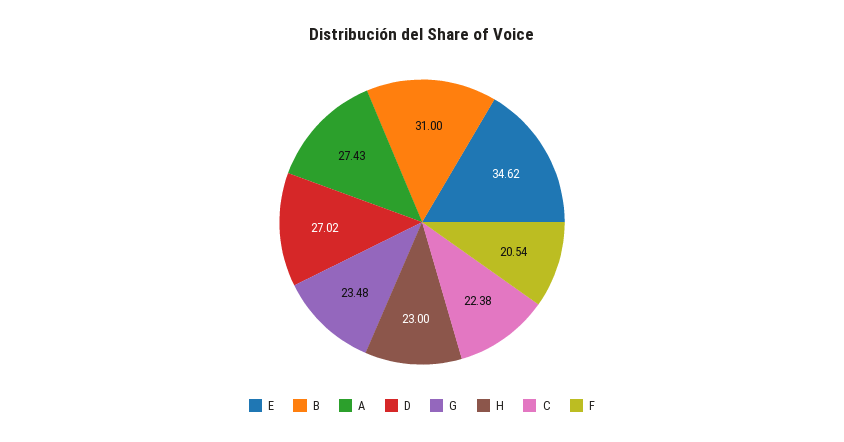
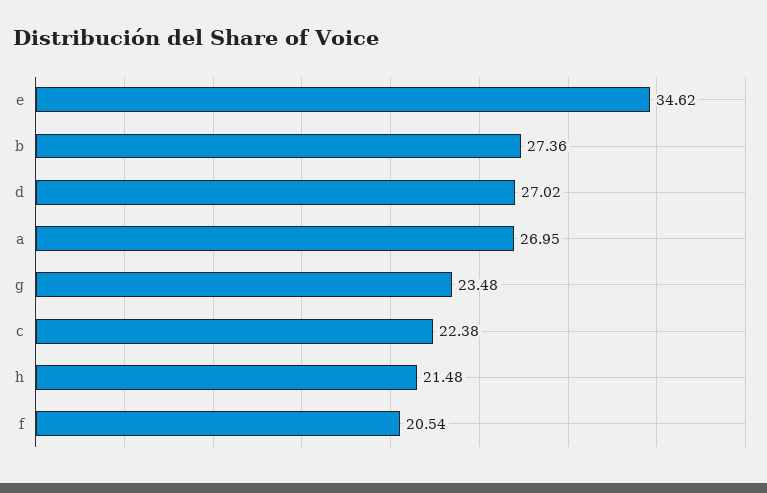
B: 31 -> 27.36
A: 27.43 -> 26.95
H: 23 -> 21.48

